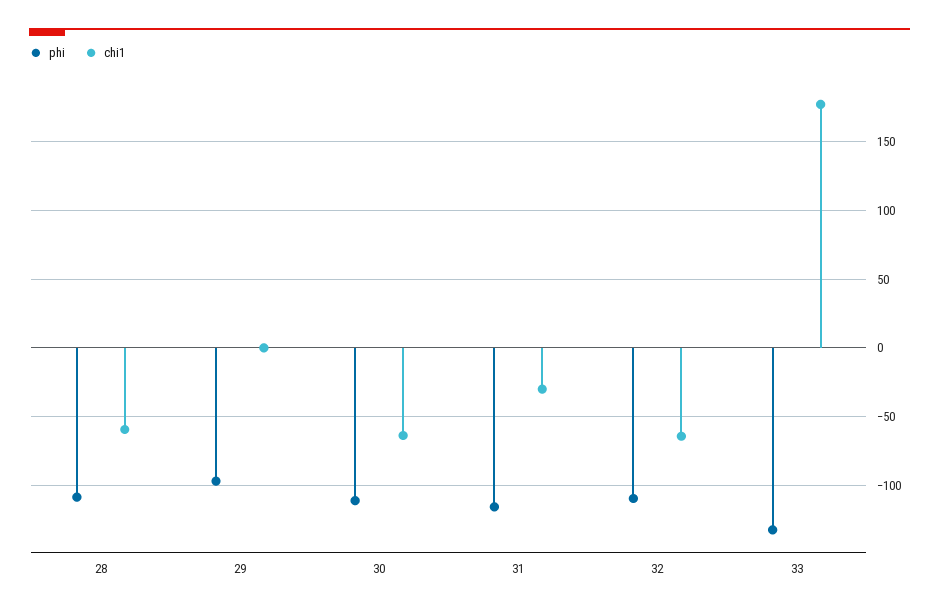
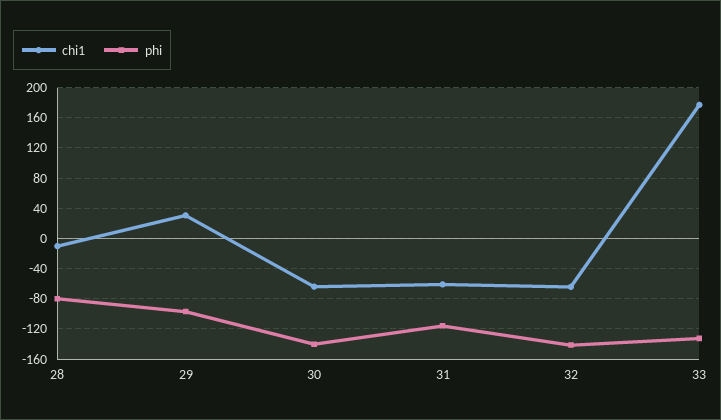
phi, 28: -110 -> -80
chi1, 28: -60 -> -10
chi1, 29: 0 -> 30
phi, 30: -110 -> -140
chi1, 31: -30 -> -60
phi, 32: -110 -> -140

